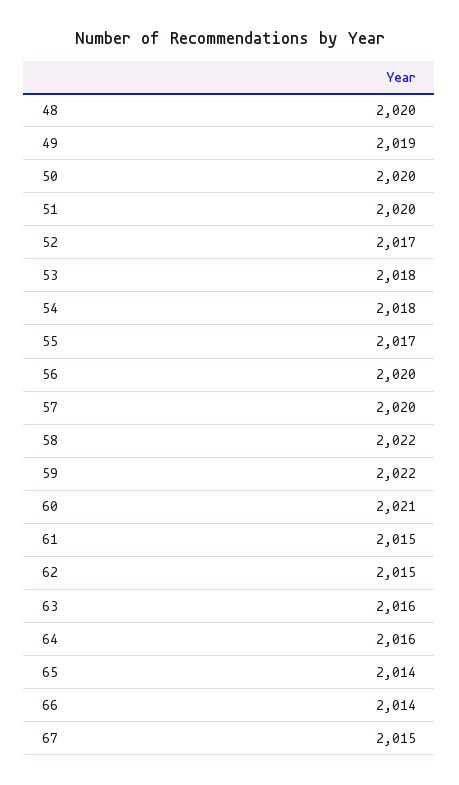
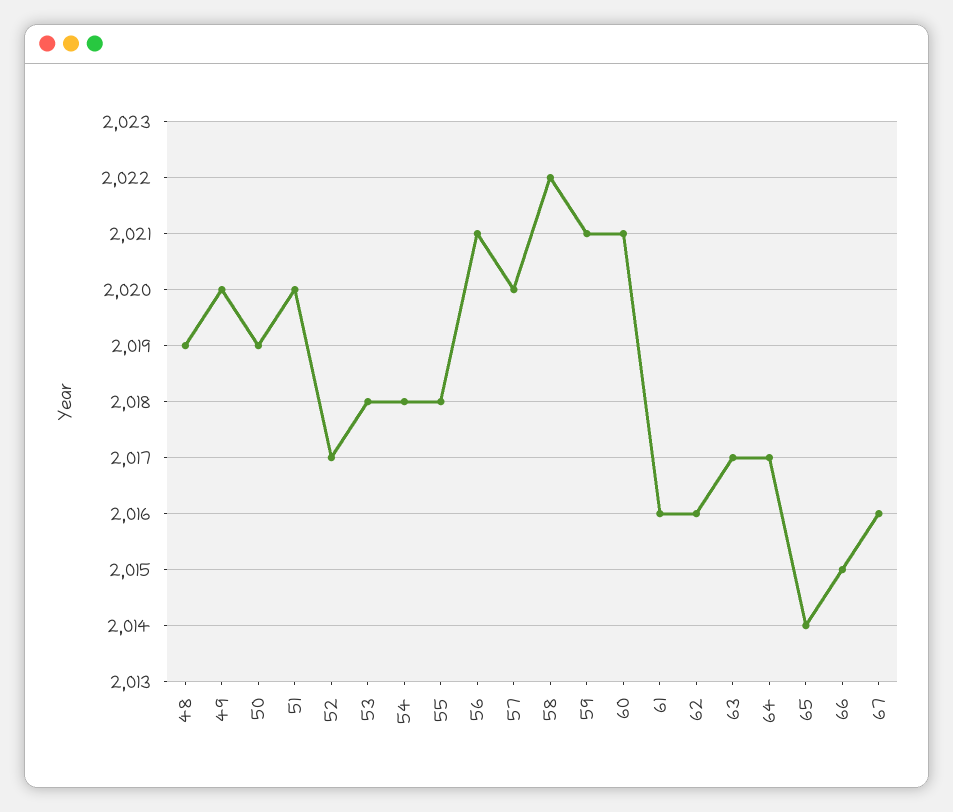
48: 2020 -> 2019
49: 2019 -> 2020
50: 2020 -> 2019
55: 2017 -> 2018
56: 2020 -> 2021
59: 2022 -> 2021
61: 2015 -> 2016
62: 2015 -> 2016
63: 2016 -> 2017
64: 2016 -> 2017
66: 2014 -> 2015
67: 2015 -> 2016

